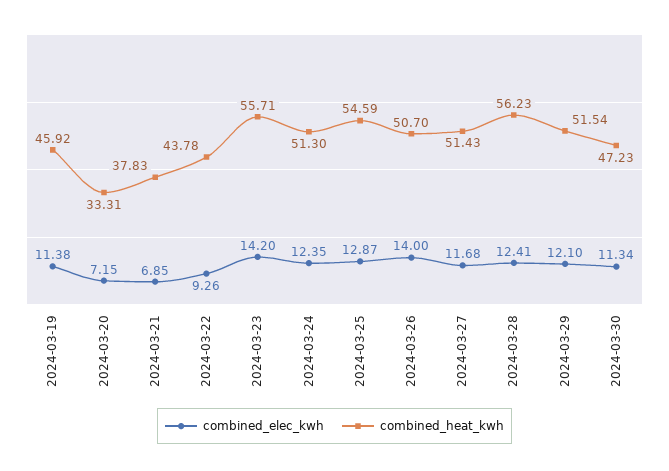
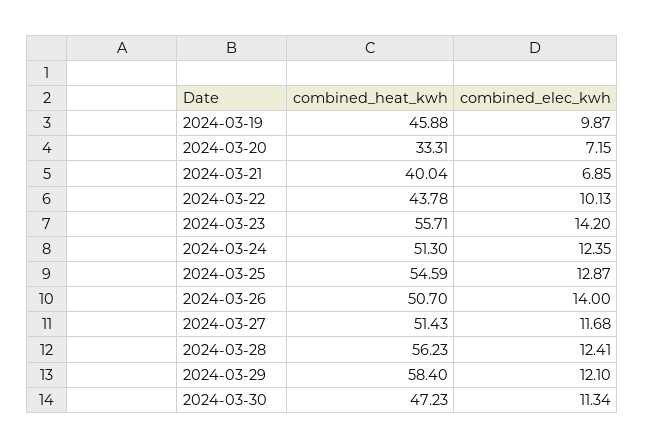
combined_elec_kwh, 2024-03-19: 11.38 -> 9.87
combined_heat_kwh, 2024-03-19: 45.92 -> 45.88
combined_heat_kwh, 2024-03-21: 37.83 -> 40.04
combined_elec_kwh, 2024-03-22: 9.26 -> 10.13
combined_heat_kwh, 2024-03-29: 51.54 -> 58.4

